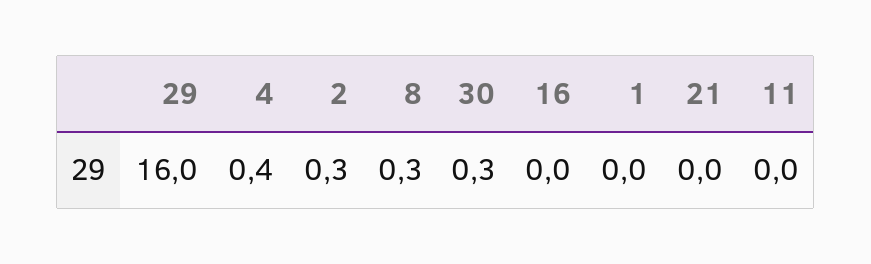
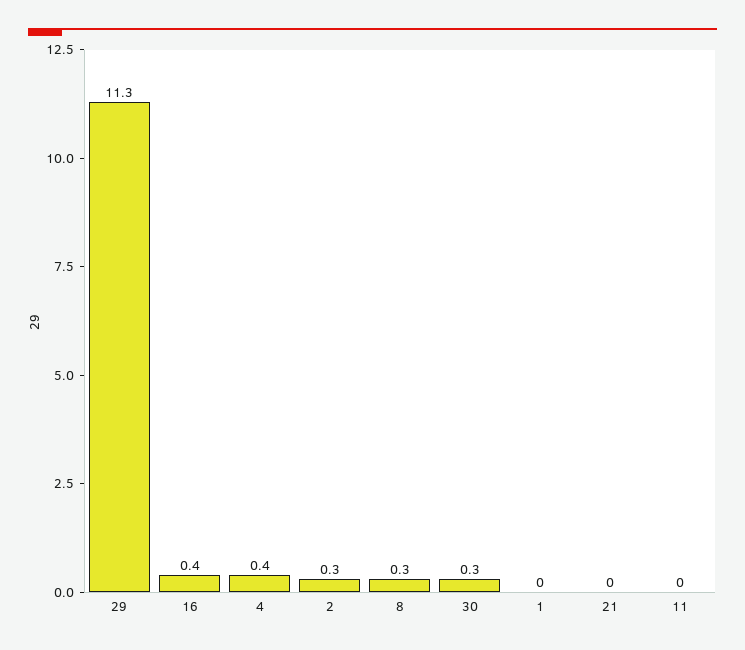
29: 16 -> 11.3
16: 0 -> 0.4

